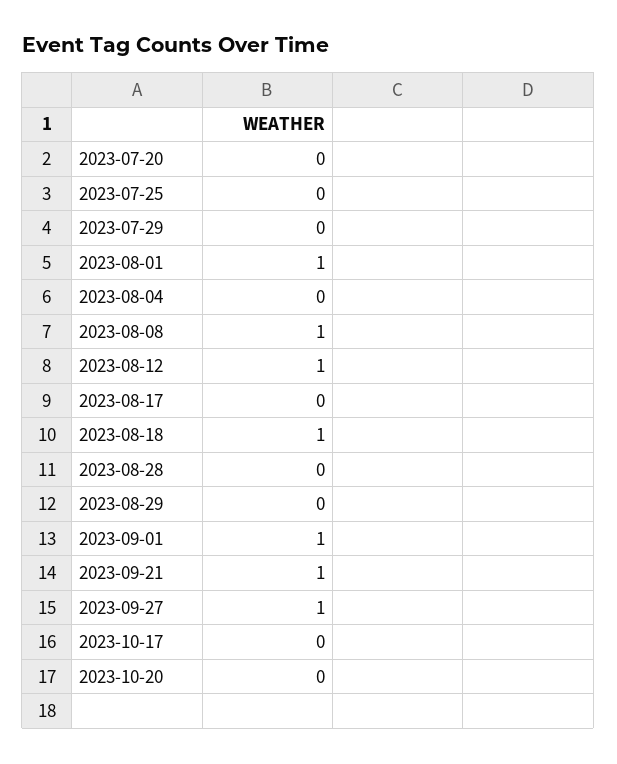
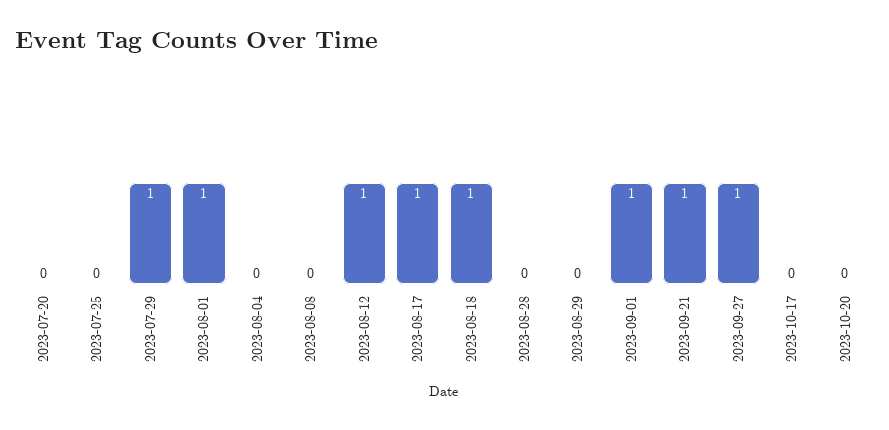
2023-07-29: 0 -> 1
2023-08-08: 1 -> 0
2023-08-17: 0 -> 1

